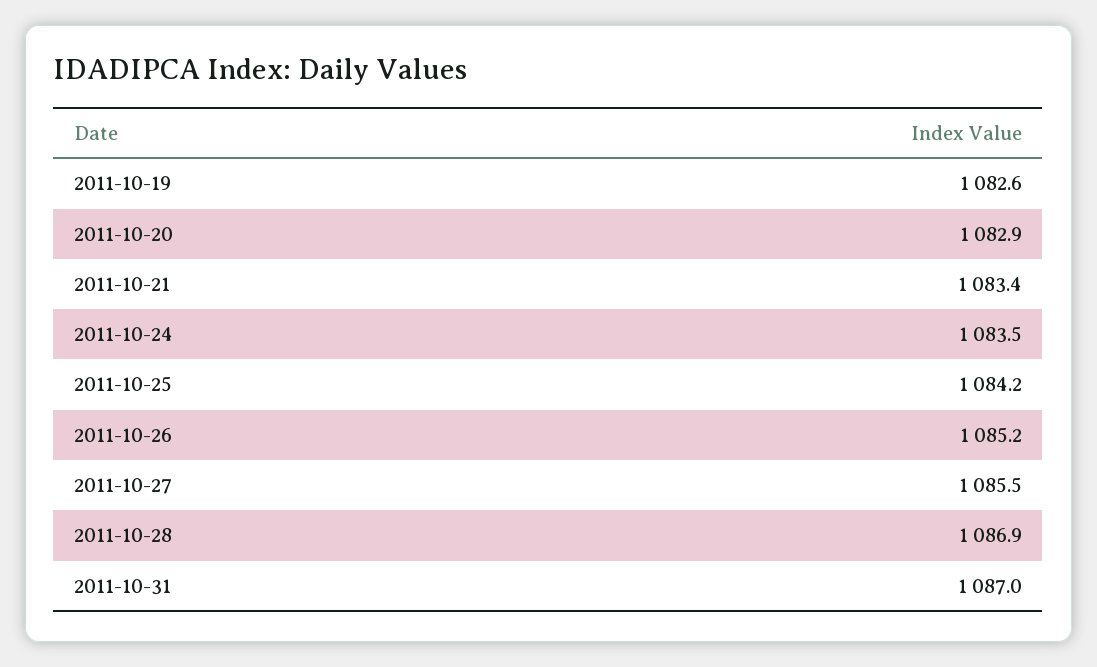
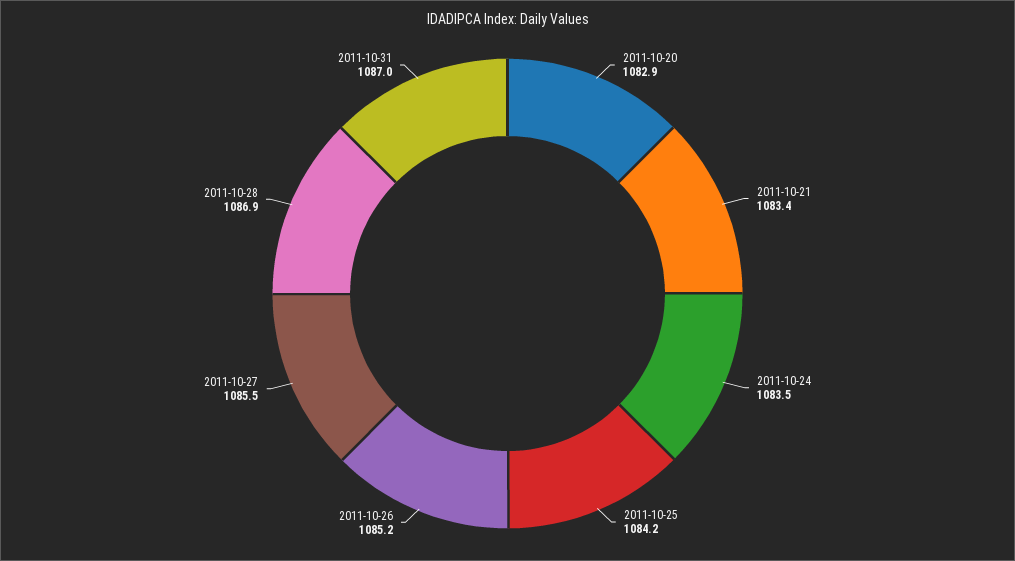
2011-10-19: 1082.6 -> none

